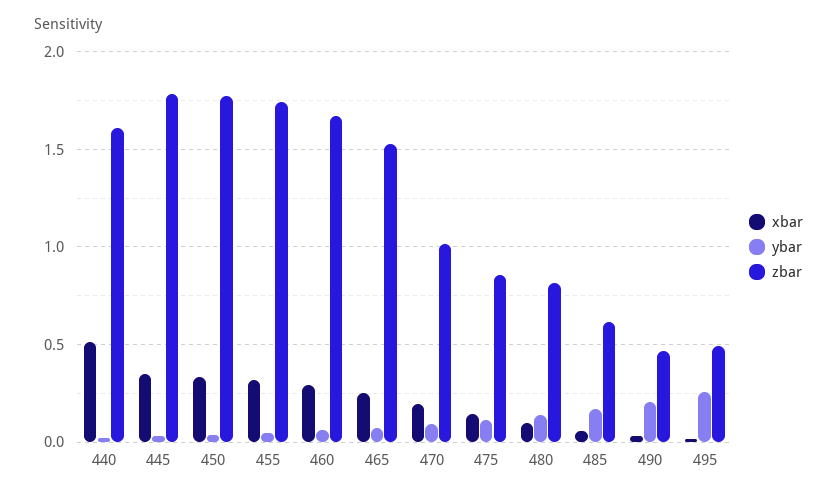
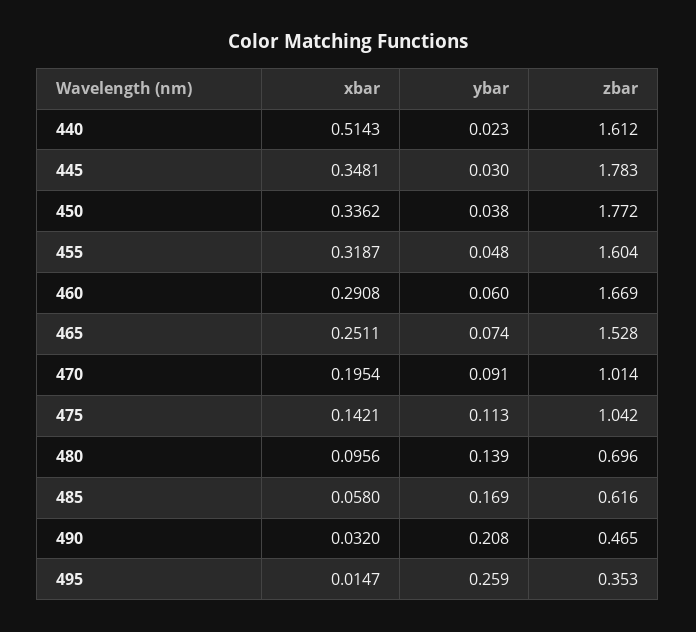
zbar, 455: 1.75 -> 1.604
zbar, 475: 0.85 -> 1.042
zbar, 480: 0.8 -> 0.696
zbar, 495: 0.5 -> 0.353

